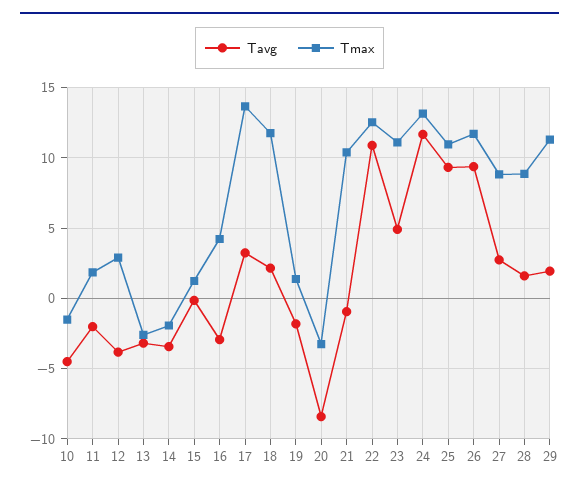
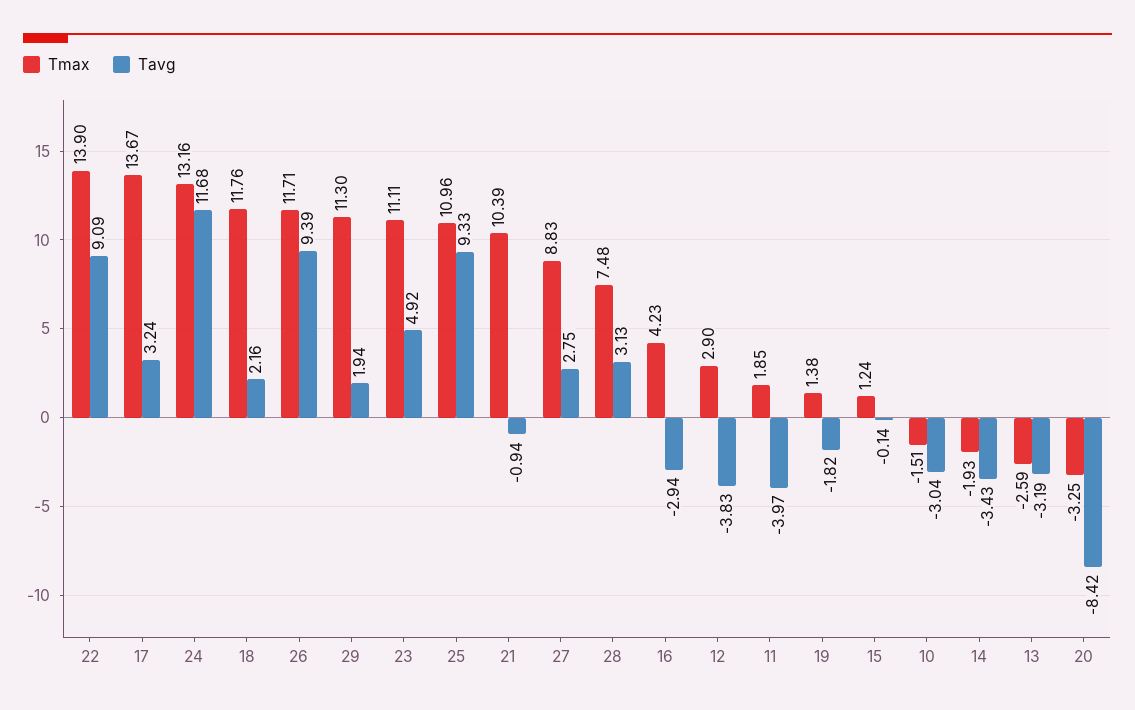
Tavg, 10: -4.5 -> -3.04
Tavg, 11: -2 -> -3.97
Tavg, 22: 11 -> 9.09
Tmax, 22: 12.5 -> 13.9
Tavg, 28: 1.5 -> 3.13
Tmax, 28: 9 -> 7.48

